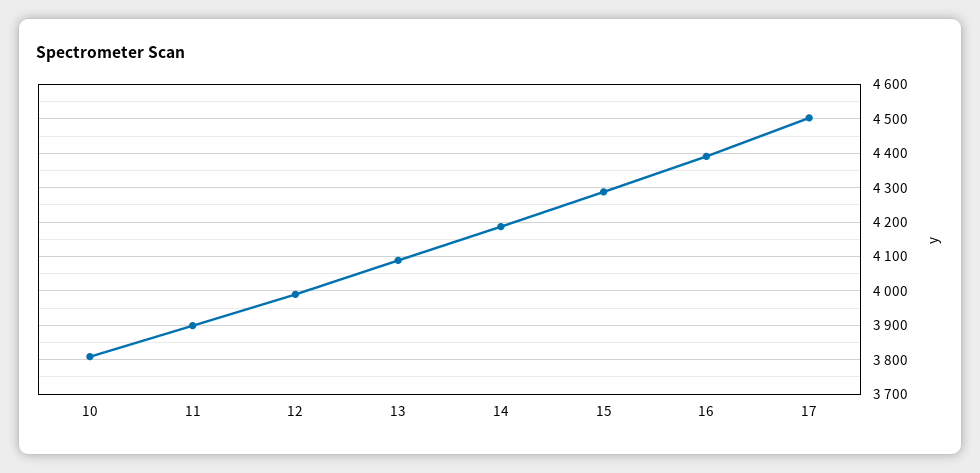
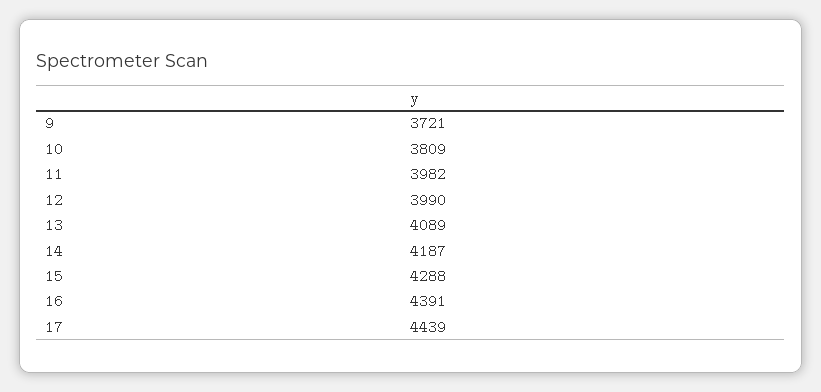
11: 3900 -> 3982
17: 4500 -> 4439
9: none -> 3721

